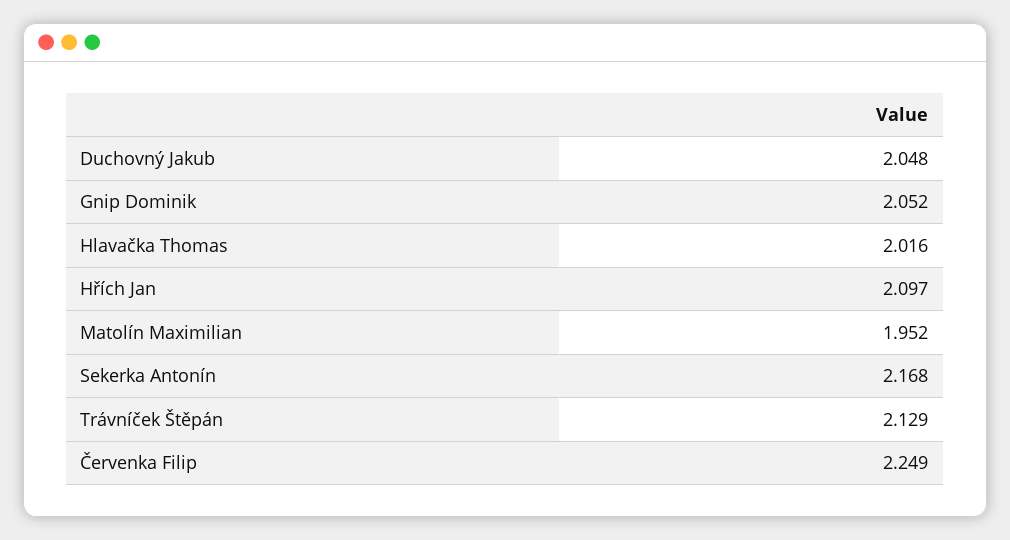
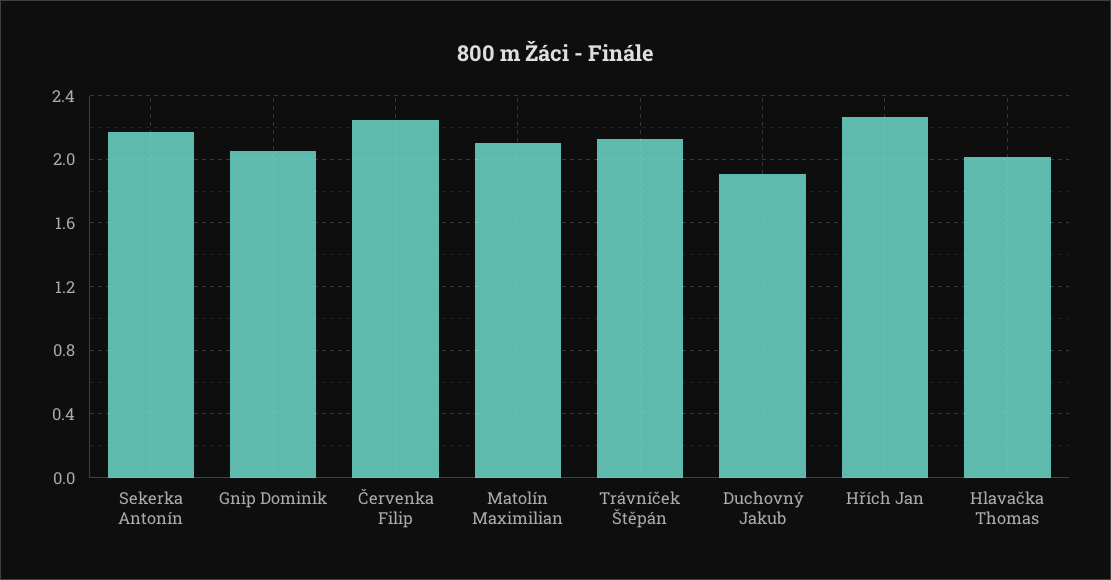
Duchovný Jakub: 2.048 -> 1.9
Hřích Jan: 2.097 -> 2.25
Matolín Maximilian: 1.952 -> 2.1

